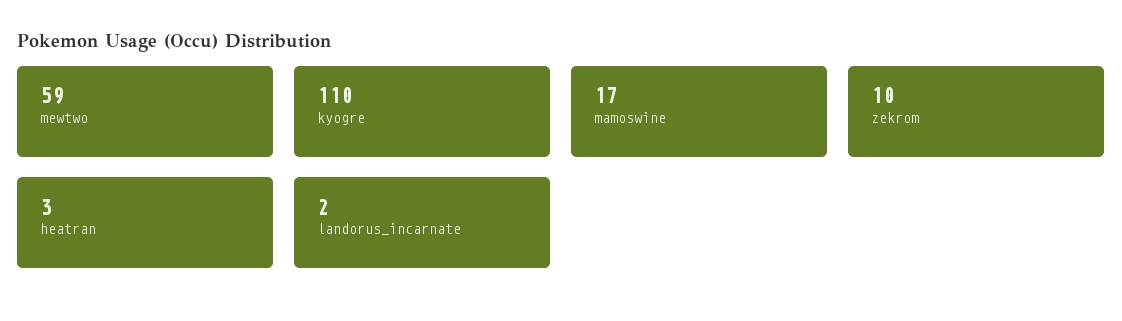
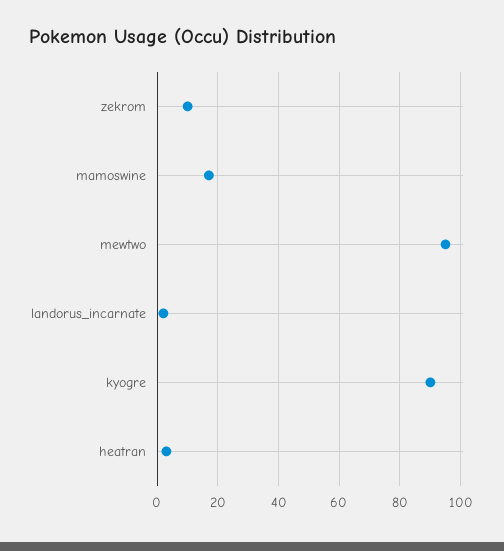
mewtwo: 59 -> 95
kyogre: 110 -> 90

